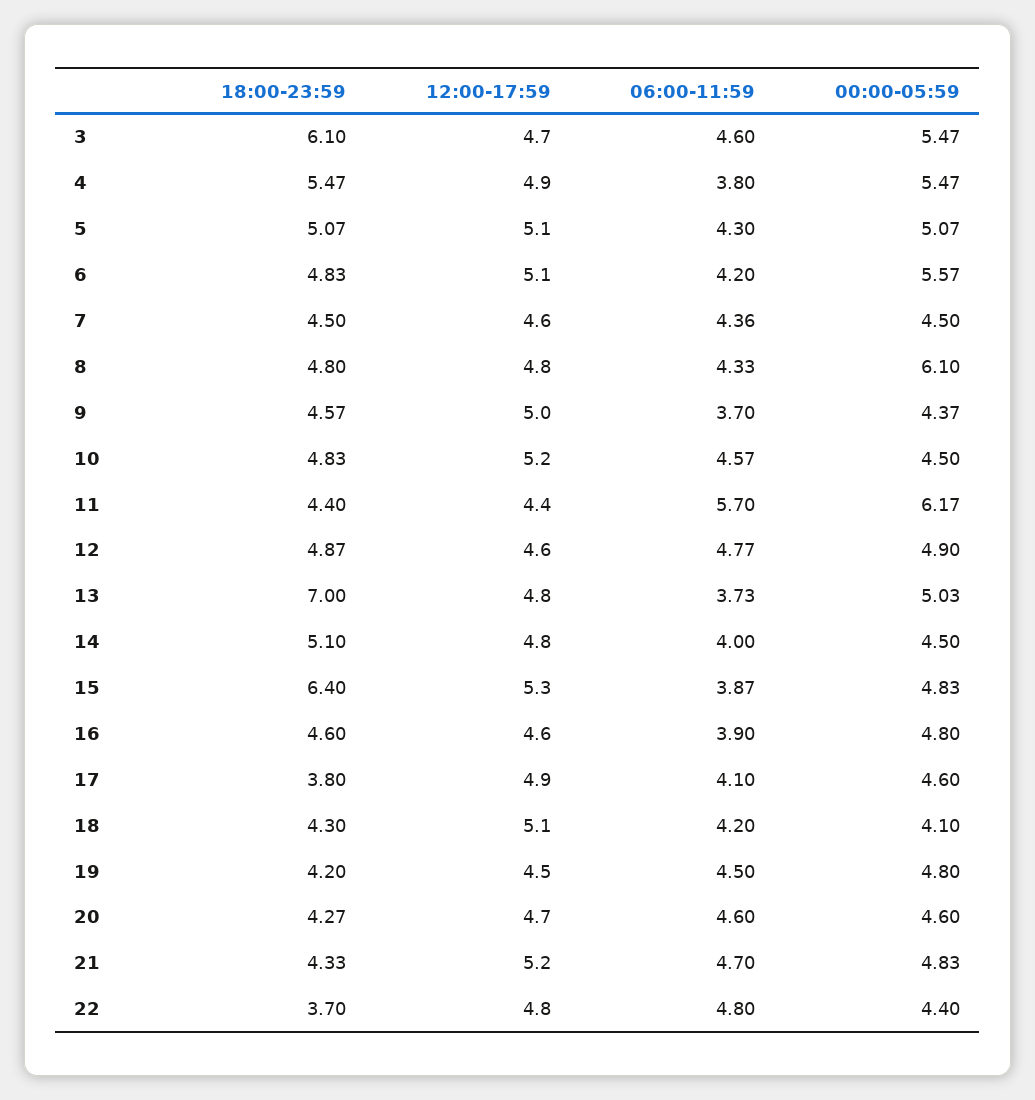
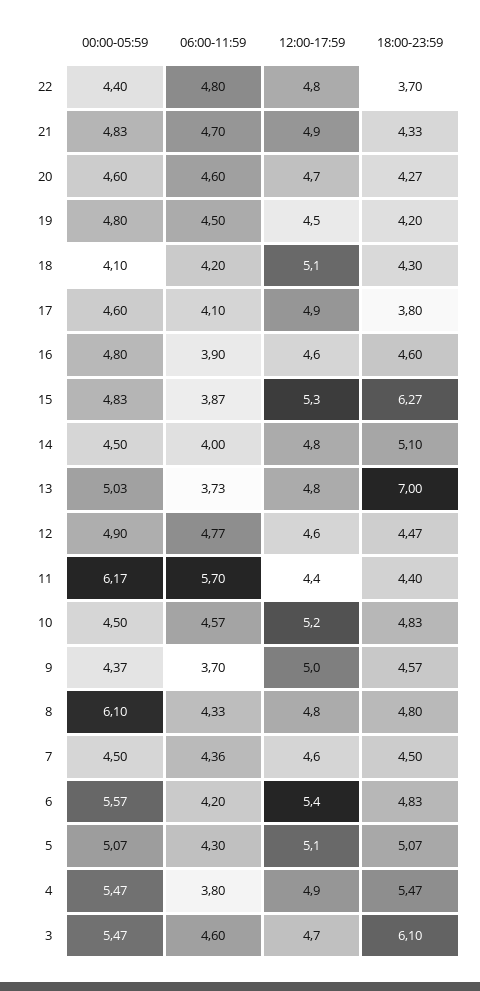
12:00-17:59, 6: 5.1 -> 5.4
18:00-23:59, 12: 4.87 -> 4.47
18:00-23:59, 15: 6.4 -> 6.27
12:00-17:59, 21: 5.2 -> 4.9

